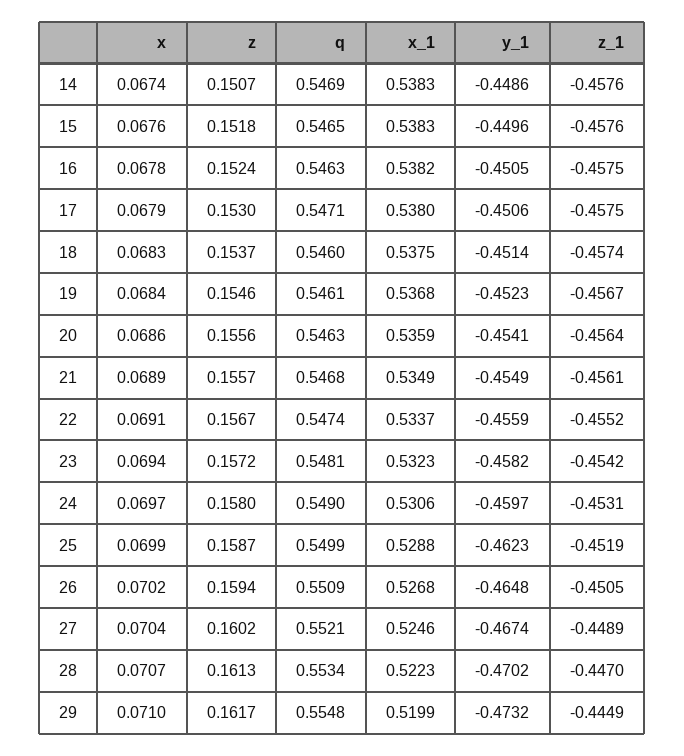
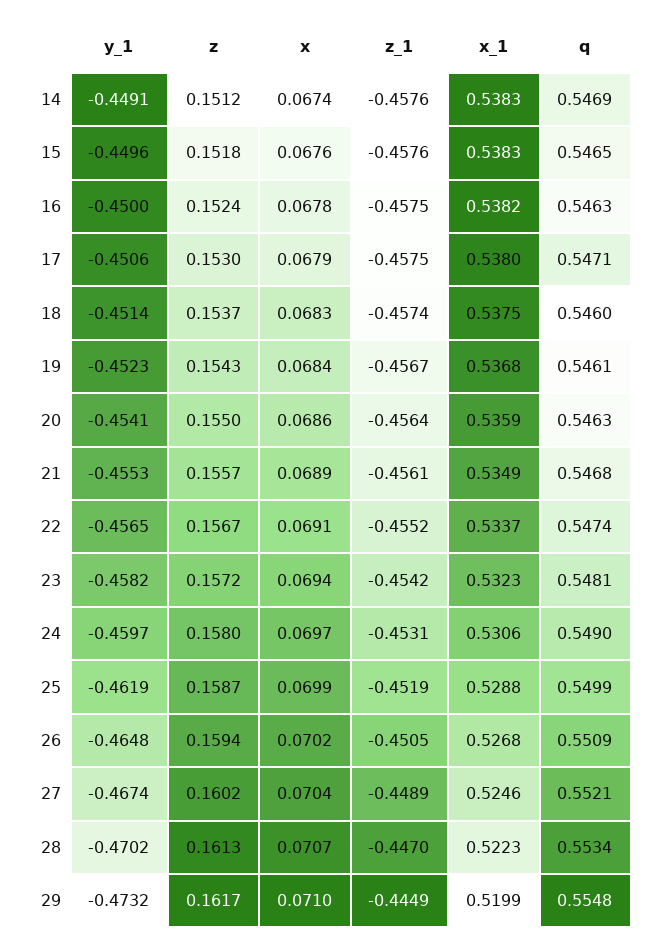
z, 14: 0.1507 -> 0.1512
y_1, 14: -0.4486 -> -0.4491
y_1, 16: -0.4505 -> -0.45
z, 19: 0.1546 -> 0.1543
z, 20: 0.1556 -> 0.155
y_1, 21: -0.4549 -> -0.4553
y_1, 22: -0.4559 -> -0.4565
y_1, 25: -0.4623 -> -0.4619

